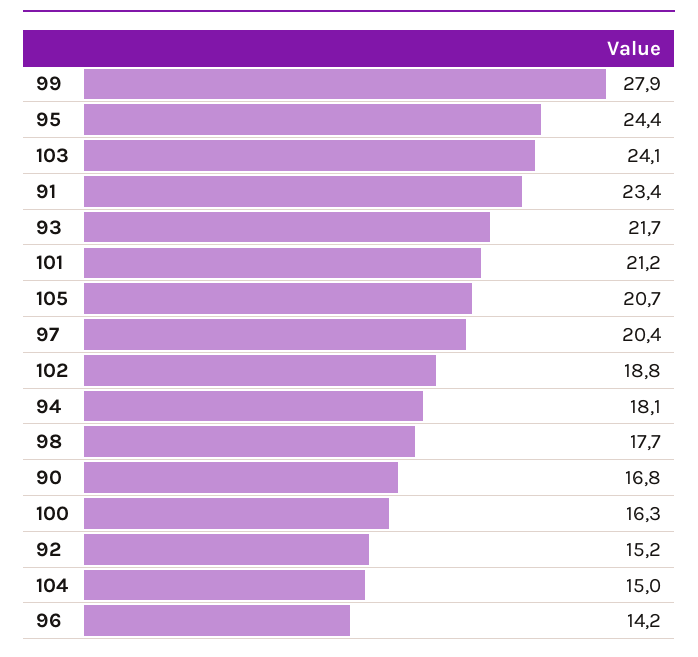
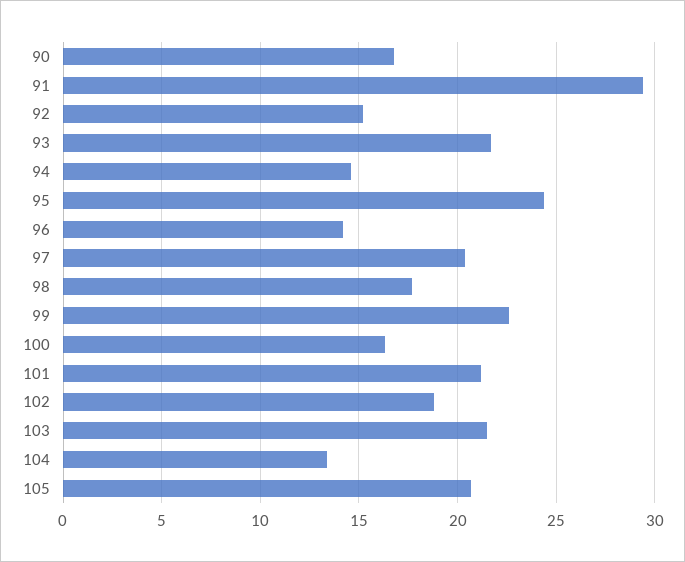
99: 27.9 -> 22.5
103: 24.1 -> 21.5
91: 23.4 -> 29.5
94: 18.1 -> 14.5
104: 15 -> 13.5

